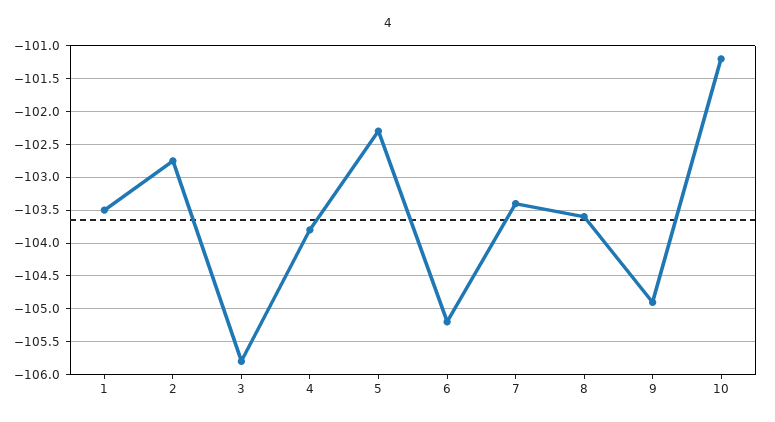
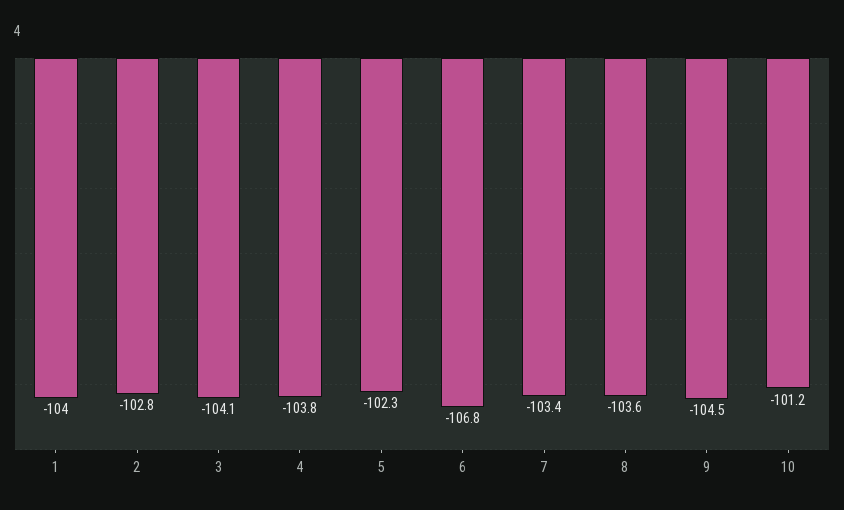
1: -103.5 -> -104
3: -105.8 -> -104.1
6: -105.2 -> -106.8
9: -104.9 -> -104.5

